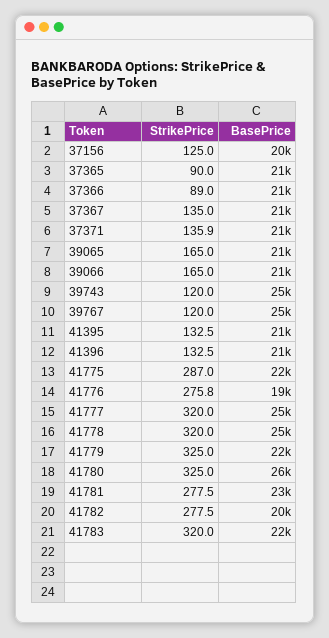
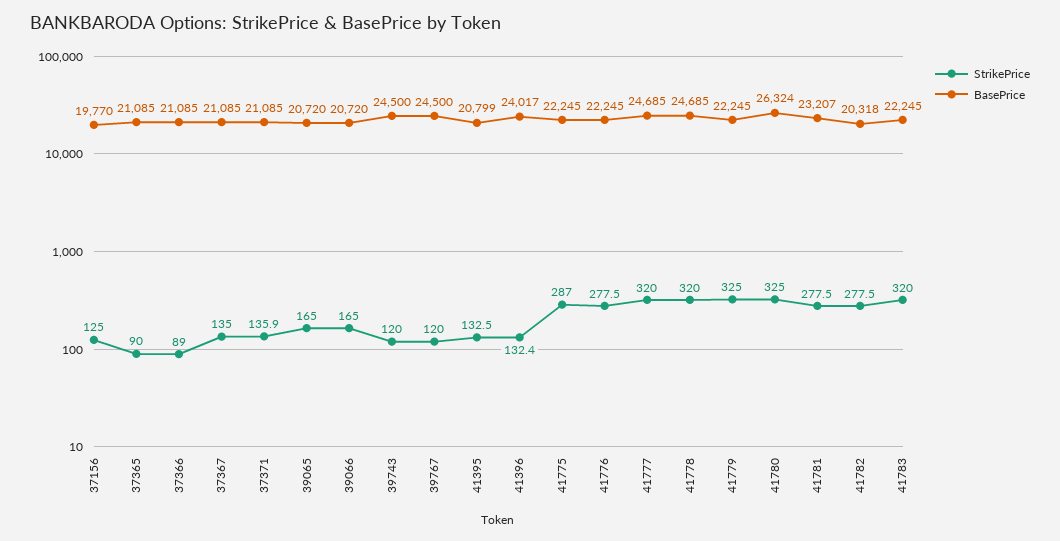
StrikePrice, 41396: 132.5 -> 132.4
BasePrice, 41396: 21000 -> 24017
StrikePrice, 41776: 275.8 -> 277.5
BasePrice, 41776: 19000 -> 22245

